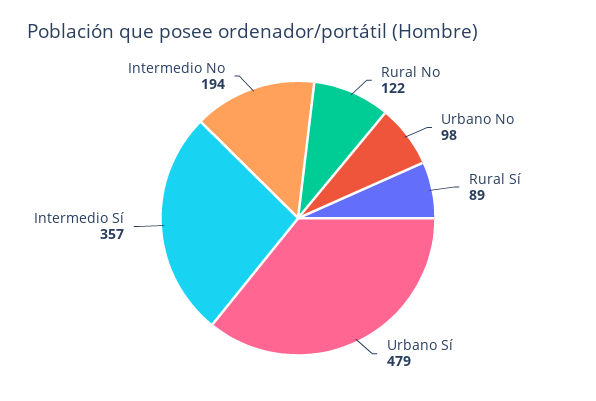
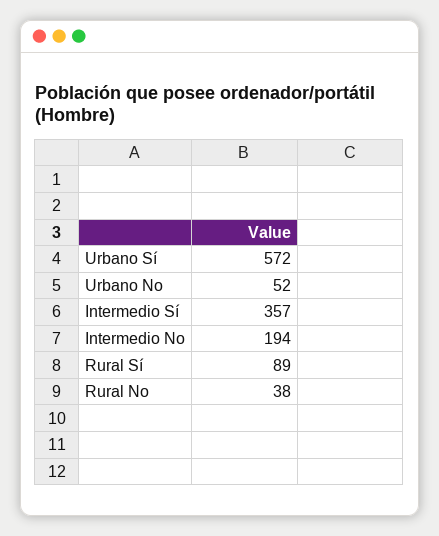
Rural No: 122 -> 38
Urbano No: 98 -> 52
Urbano Sí: 479 -> 572

